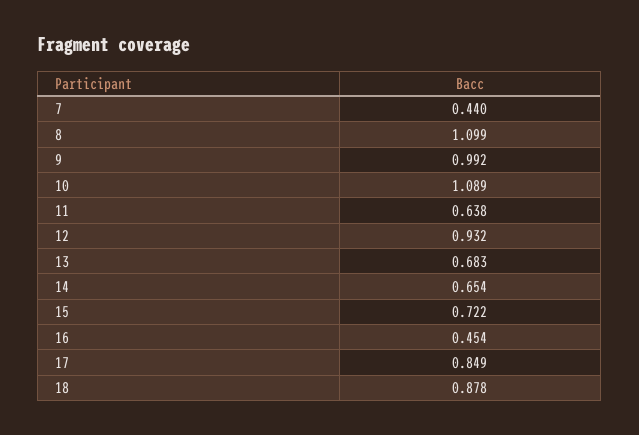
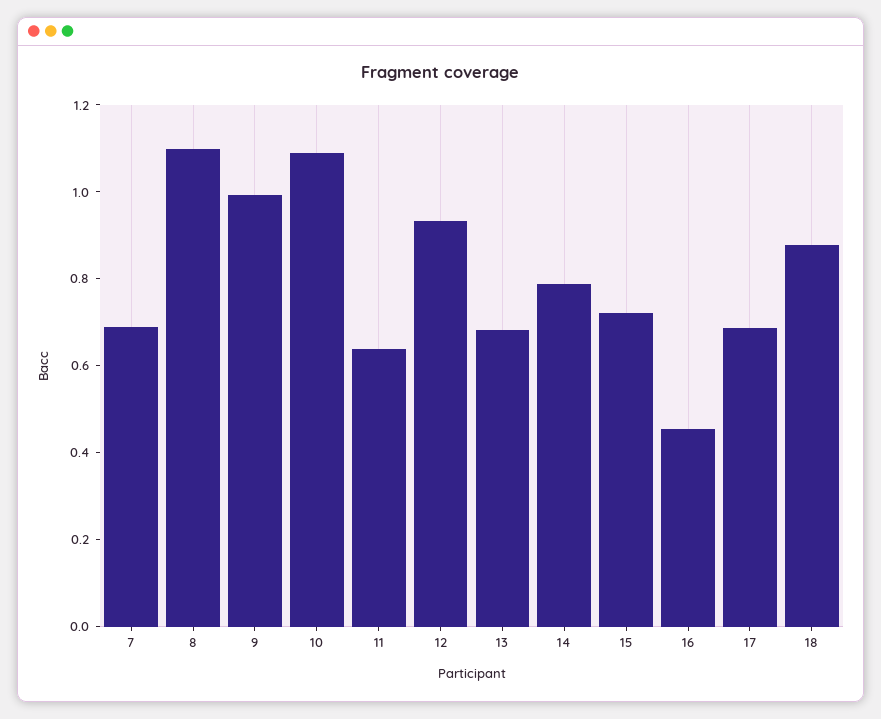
7: 0.44 -> 0.7
14: 0.654 -> 0.8
17: 0.849 -> 0.7

